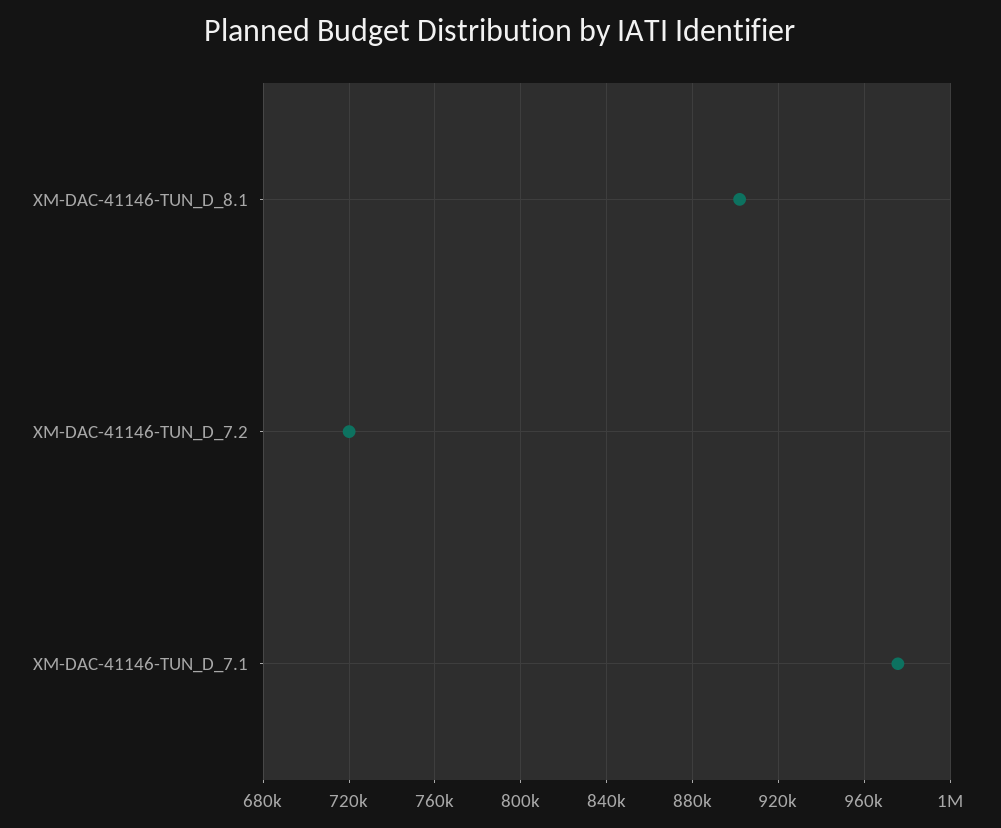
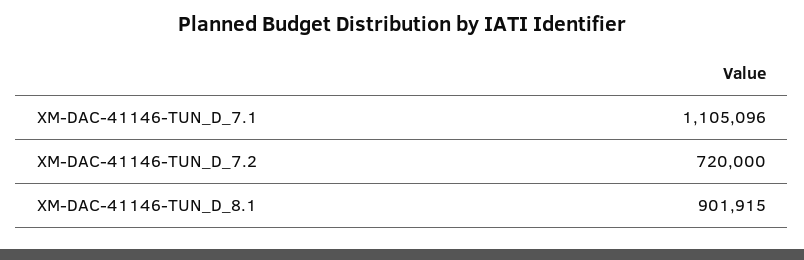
XM-DAC-41146-TUN_D_7.1: 975000 -> 1105096

